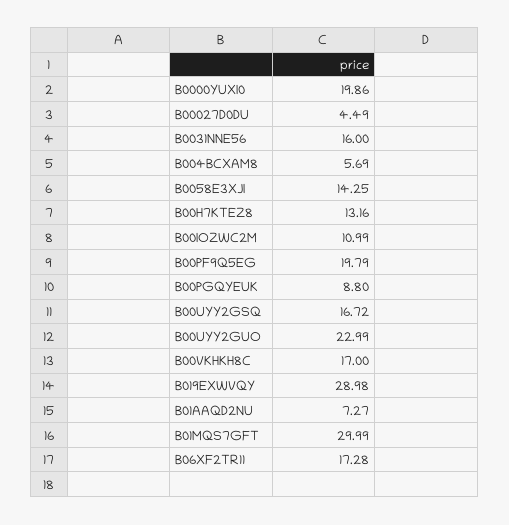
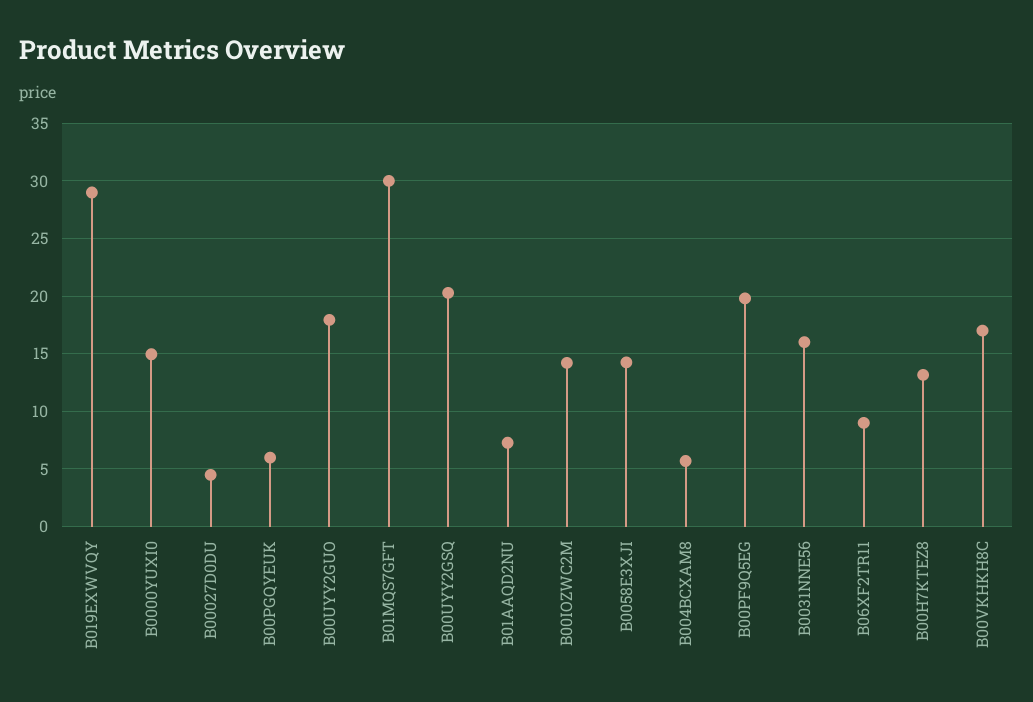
B0000YUXI0: 19.86 -> 15
B00IOZWC2M: 10.99 -> 14
B00PGQYEUK: 8.8 -> 6
B00UYY2GSQ: 16.72 -> 20
B00UYY2GUO: 22.99 -> 18
B06XF2TR11: 17.28 -> 9

